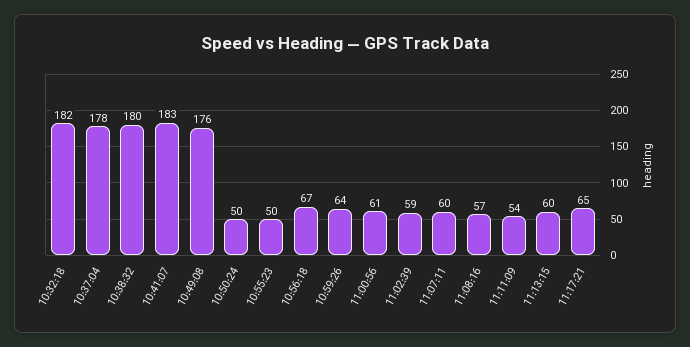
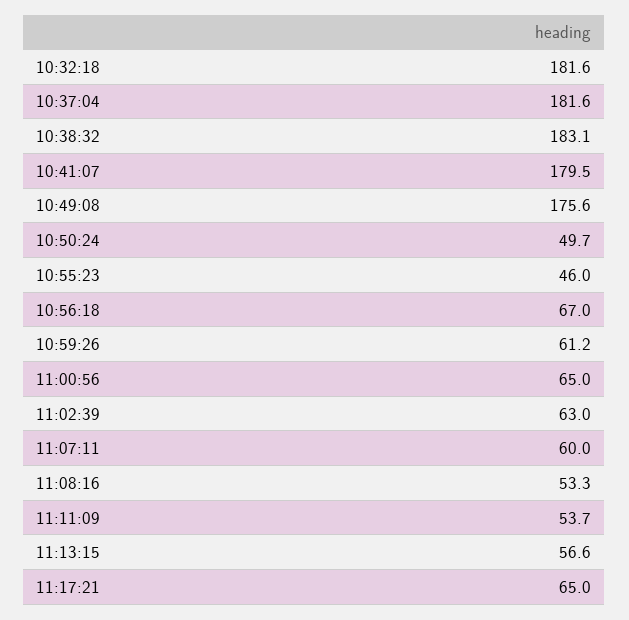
10:37:04: 178 -> 181.6
10:38:32: 180 -> 183.1
10:41:07: 183 -> 179.5
10:55:23: 50 -> 46
10:59:26: 64 -> 61.2
11:00:56: 61 -> 65
11:02:39: 59 -> 63
11:08:16: 57 -> 53.3
11:13:15: 60 -> 56.6

